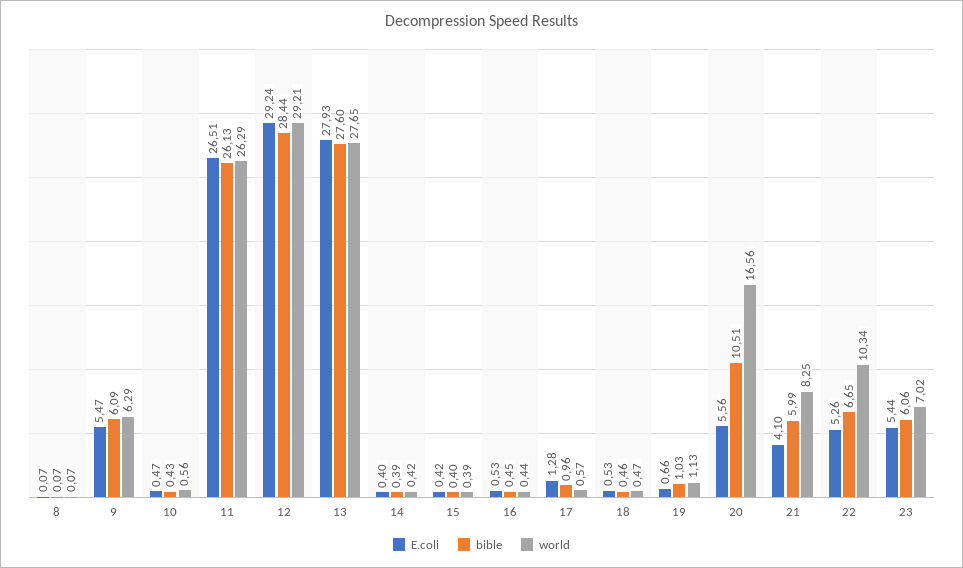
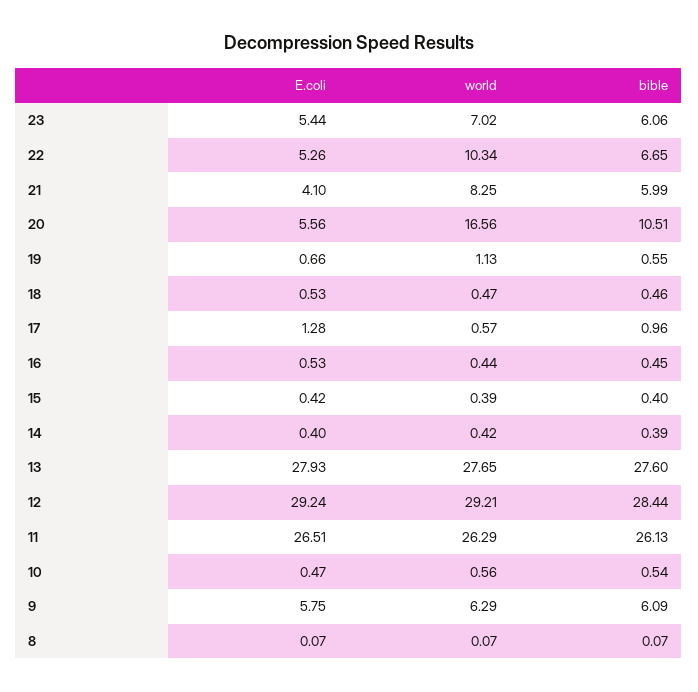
E.coli, 9: 5.47 -> 5.75
bible, 10: 0.43 -> 0.54
bible, 19: 1.03 -> 0.55

